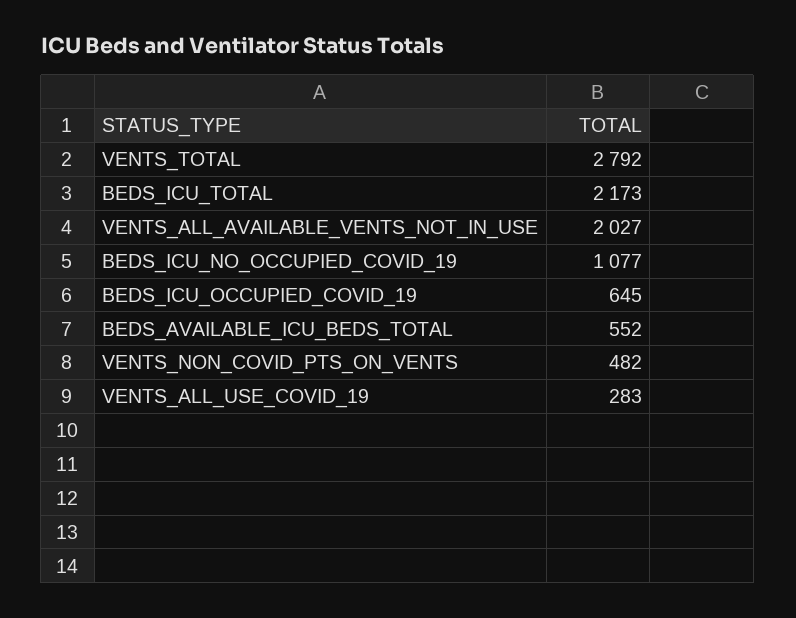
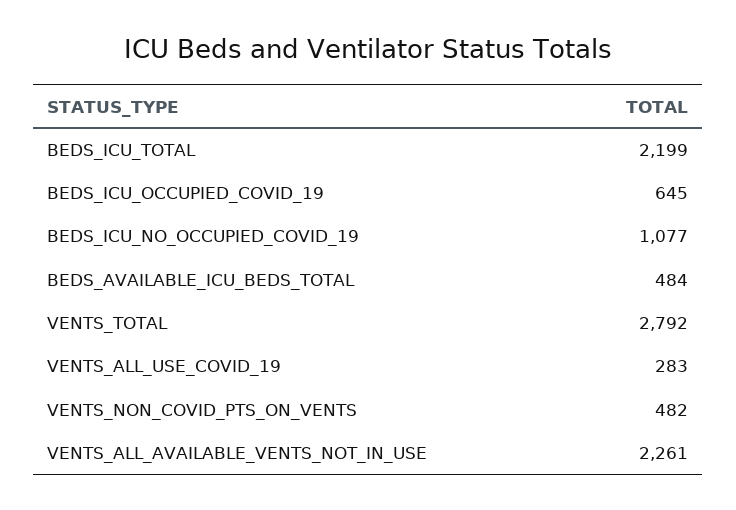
BEDS_ICU_TOTAL: 2173 -> 2199
VENTS_ALL_AVAILABLE_VENTS_NOT_IN_USE: 2027 -> 2261
BEDS_AVAILABLE_ICU_BEDS_TOTAL: 552 -> 484

